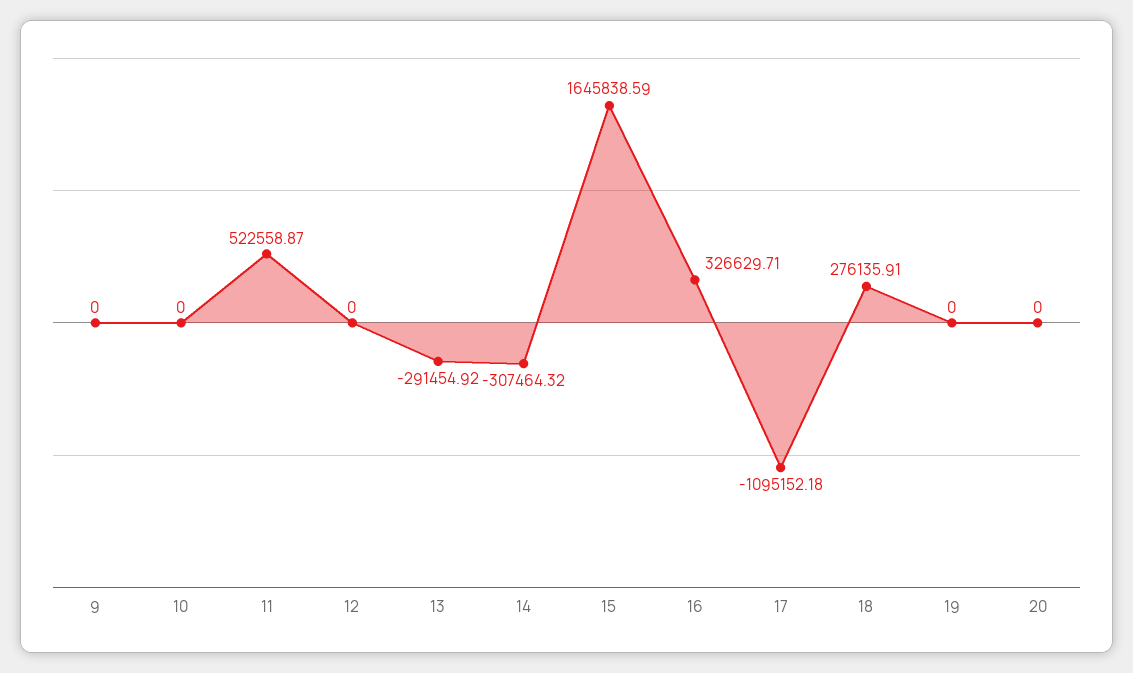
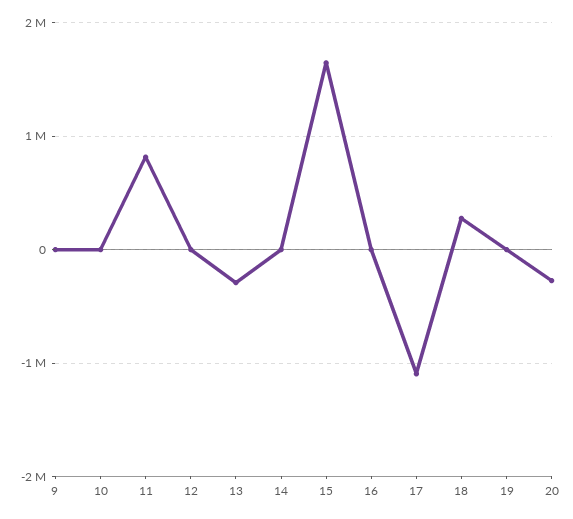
11: 522558.87 -> 800000
14: -307464.32 -> 0
16: 326629.71 -> 0
20: 0 -> -300000

